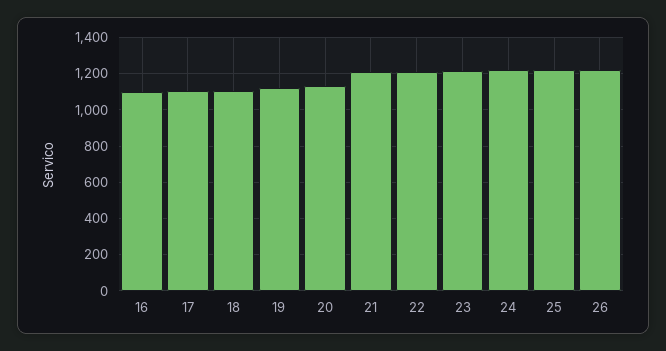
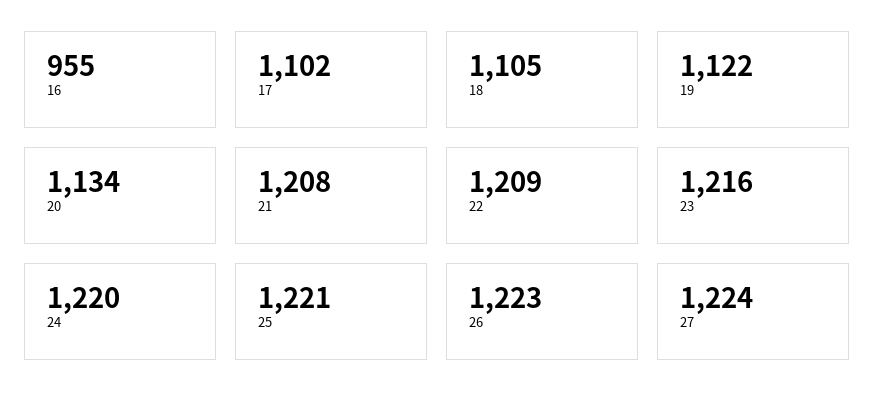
16: 1100 -> 955
27: none -> 1224

